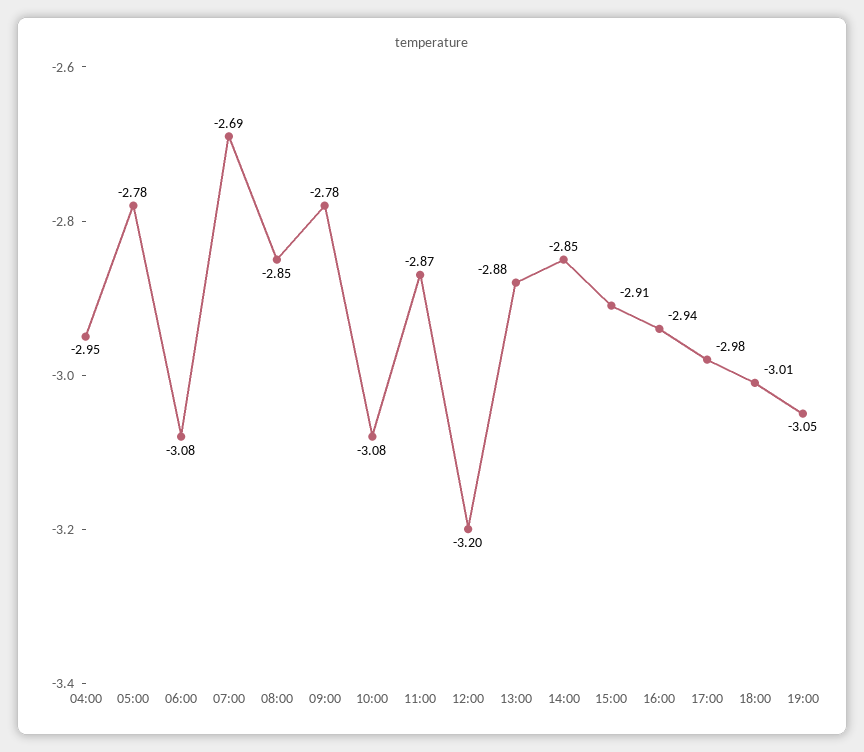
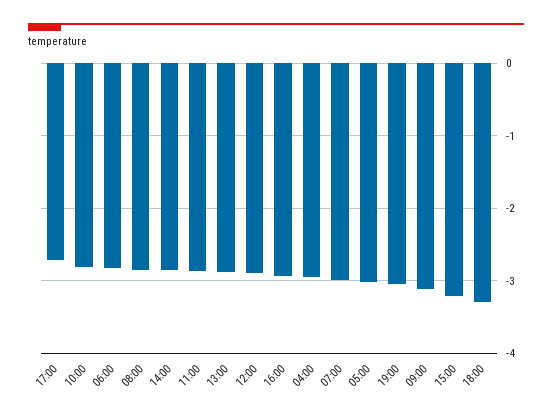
05:00: -2.78 -> -3
06:00: -3.08 -> -2.8
07:00: -2.69 -> -3
09:00: -2.78 -> -3.1
10:00: -3.08 -> -2.8
12:00: -3.2 -> -2.9
15:00: -2.91 -> -3.2
17:00: -2.98 -> -2.7
18:00: -3.01 -> -3.3

